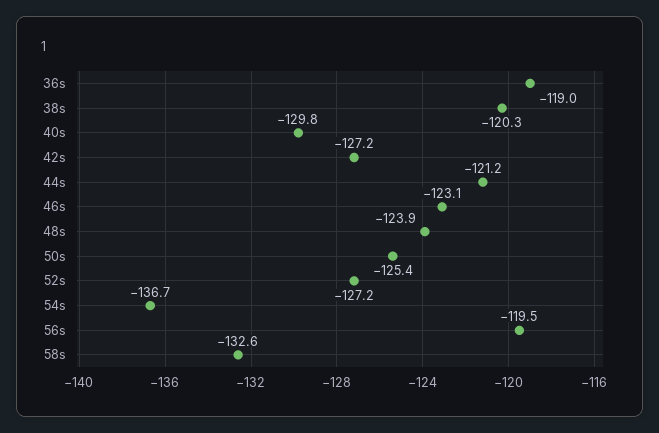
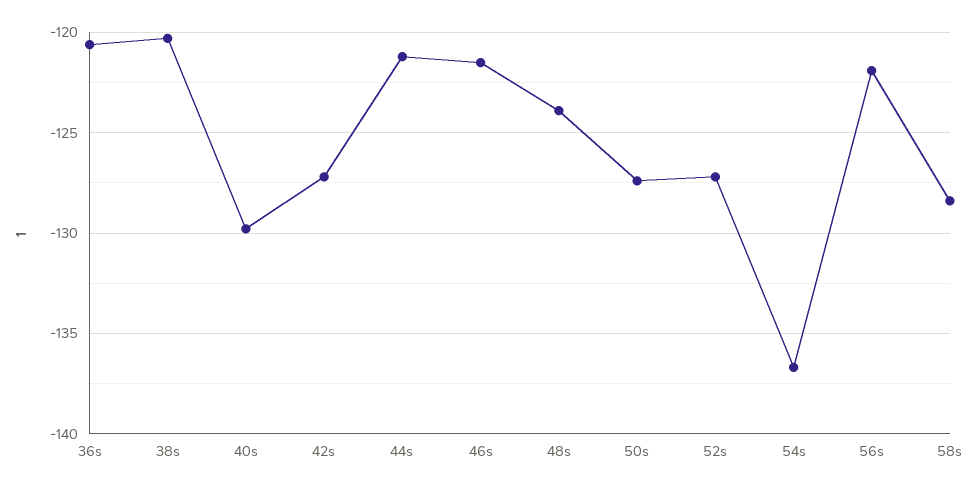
36s: -119 -> -120.5
46s: -123.1 -> -121.5
50s: -125.4 -> -127.5
56s: -119.5 -> -122
58s: -132.6 -> -128.5

